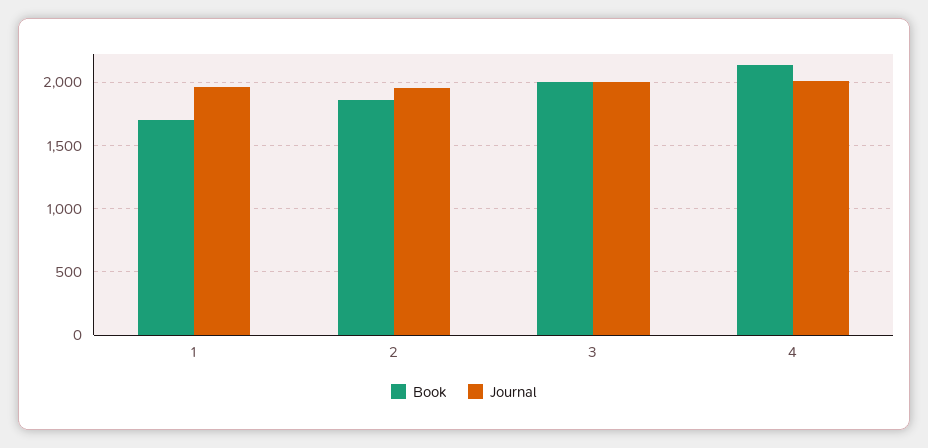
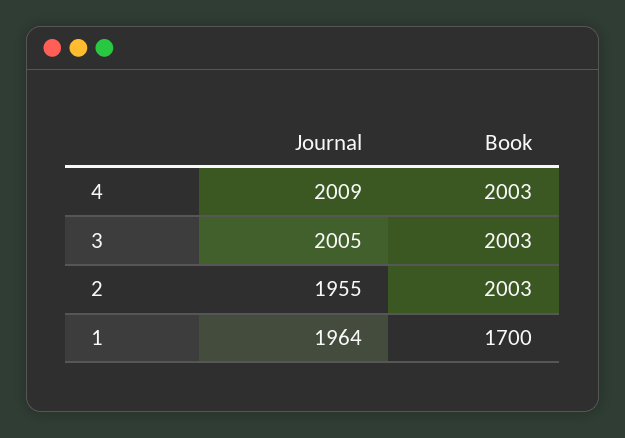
Book, 2: 1850 -> 2003
Book, 4: 2150 -> 2003

